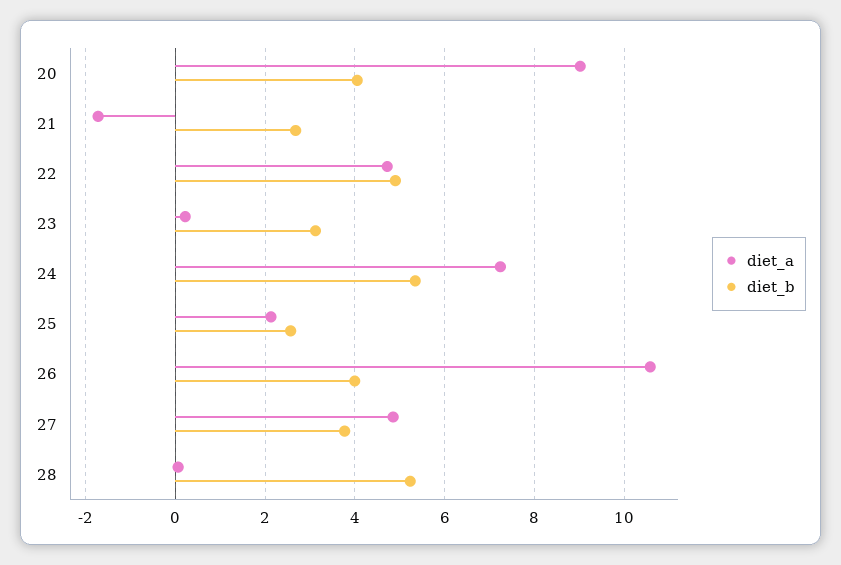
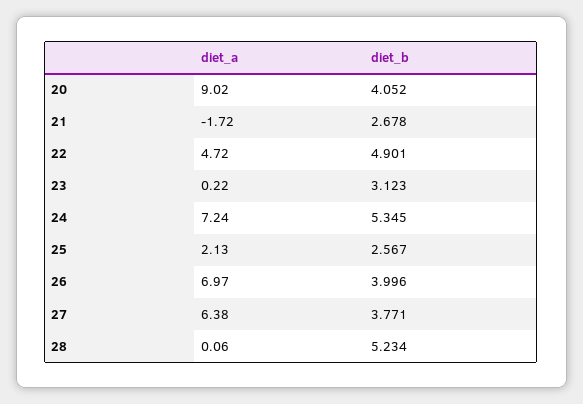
diet_a, 26: 10.6 -> 6.97
diet_a, 27: 4.8 -> 6.38

